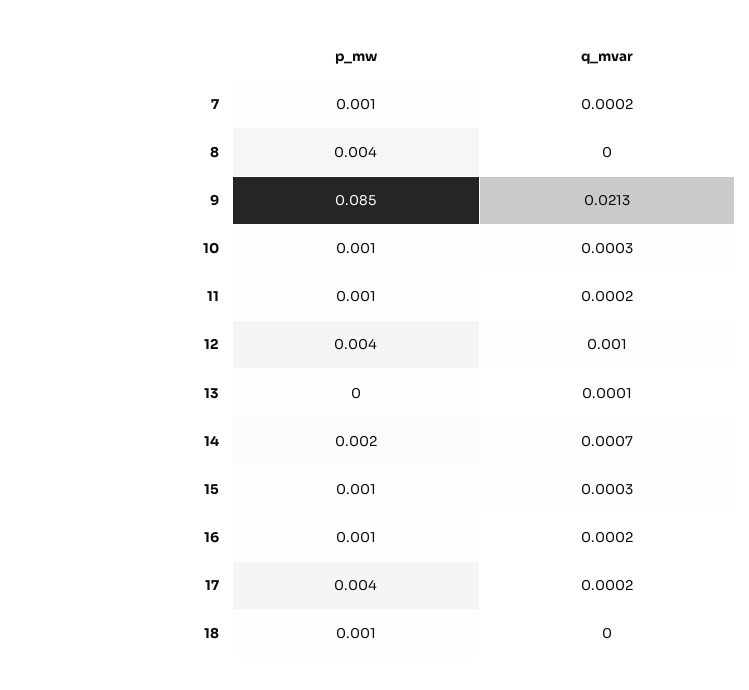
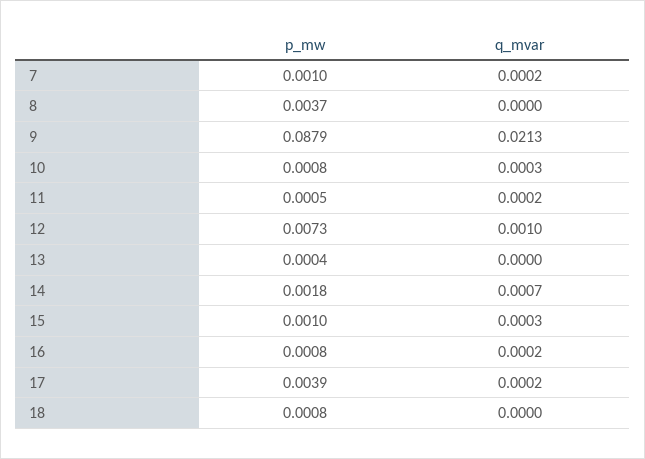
p_mw, 9: 0.085 -> 0.0879
p_mw, 12: 0.004 -> 0.0073
q_mvar, 13: 0.0001 -> 0

